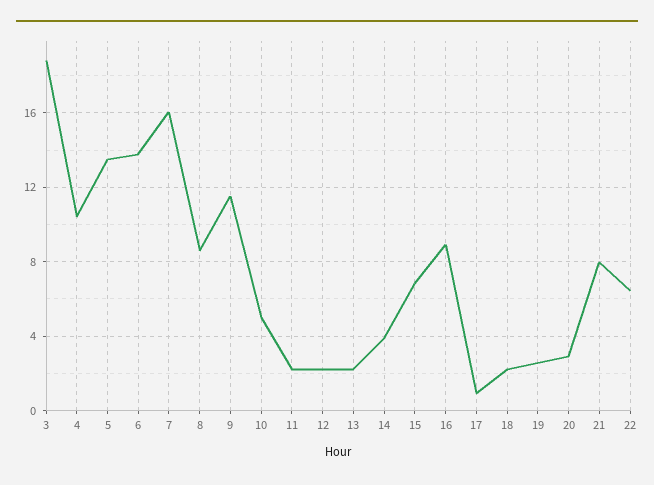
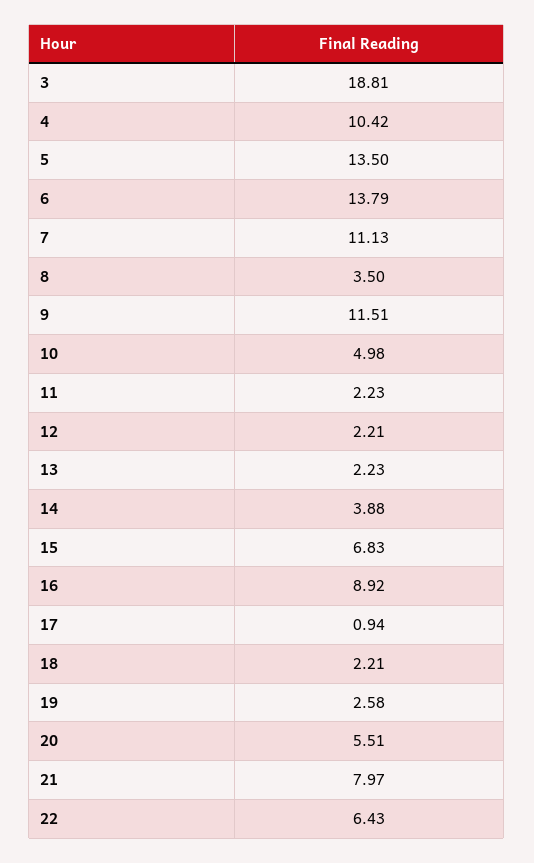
7: 16 -> 11.13
8: 8.5 -> 3.5
20: 3 -> 5.51

